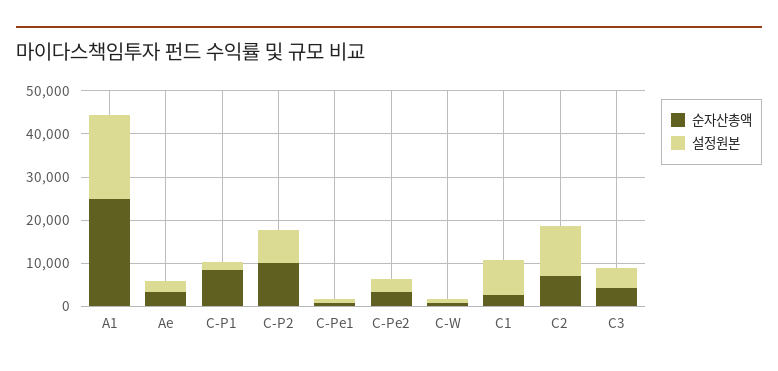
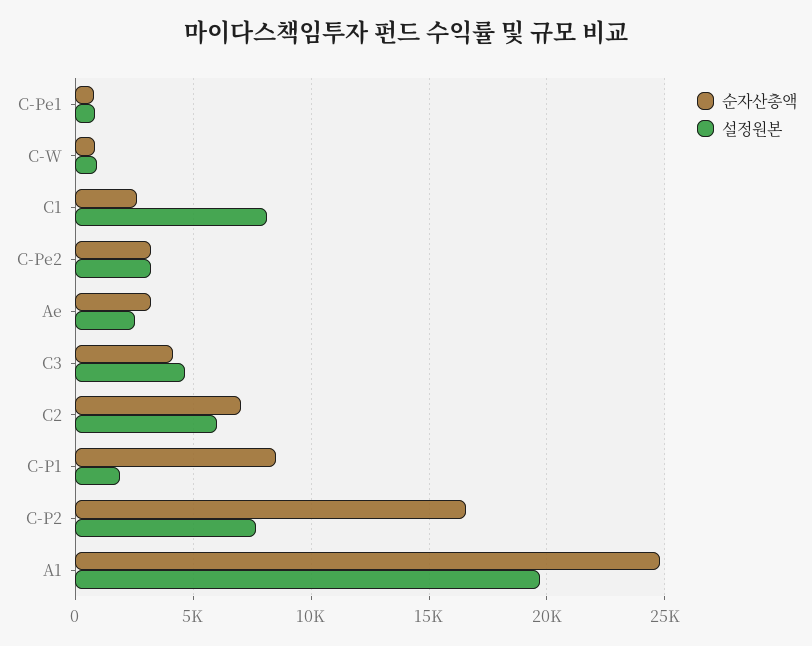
순자산총액, C-P2: 10000 -> 16500
설정원본, C2: 12000 -> 6000

